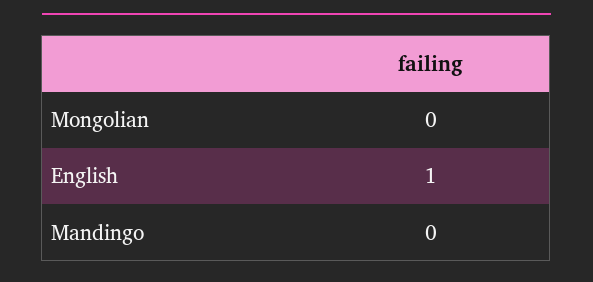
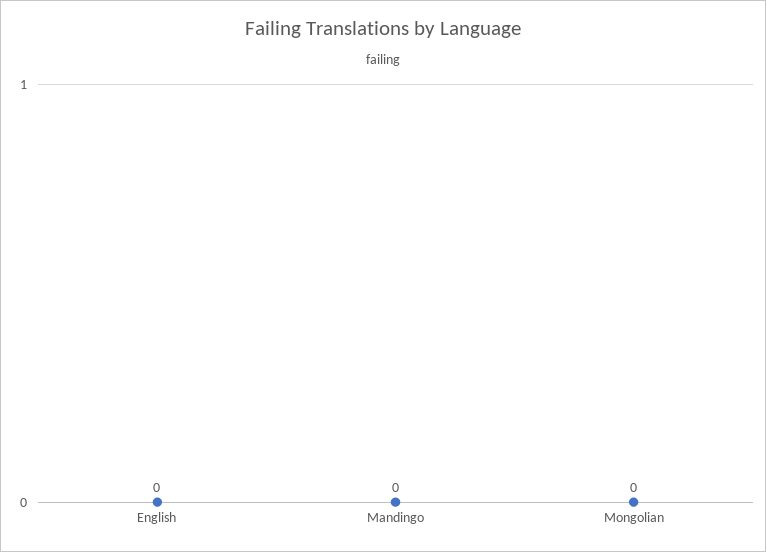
English: 1 -> 0

